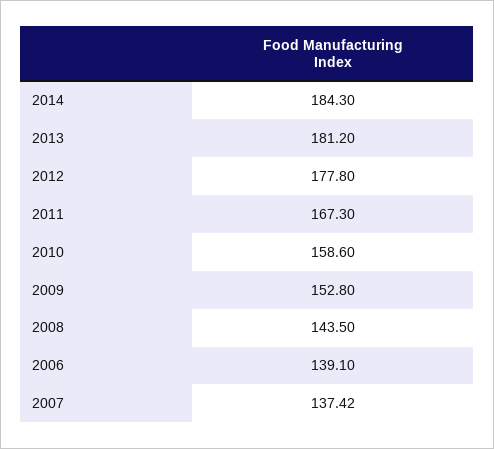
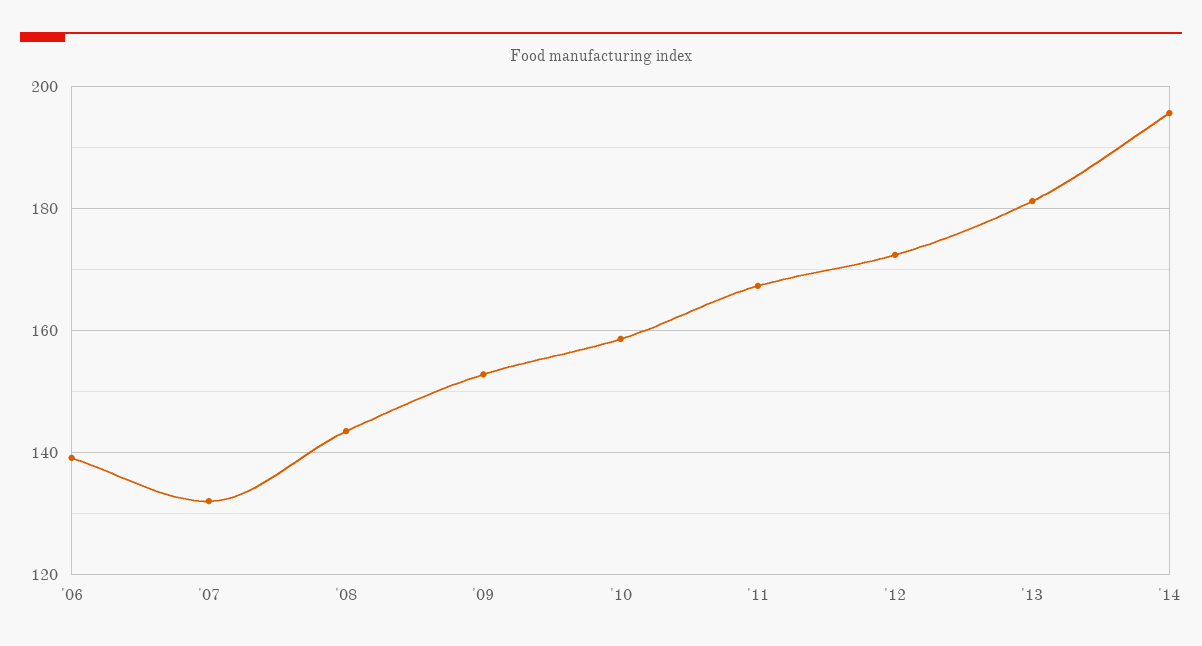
2014: 184.3 -> 196
2012: 177.8 -> 172
2007: 137.42 -> 132

